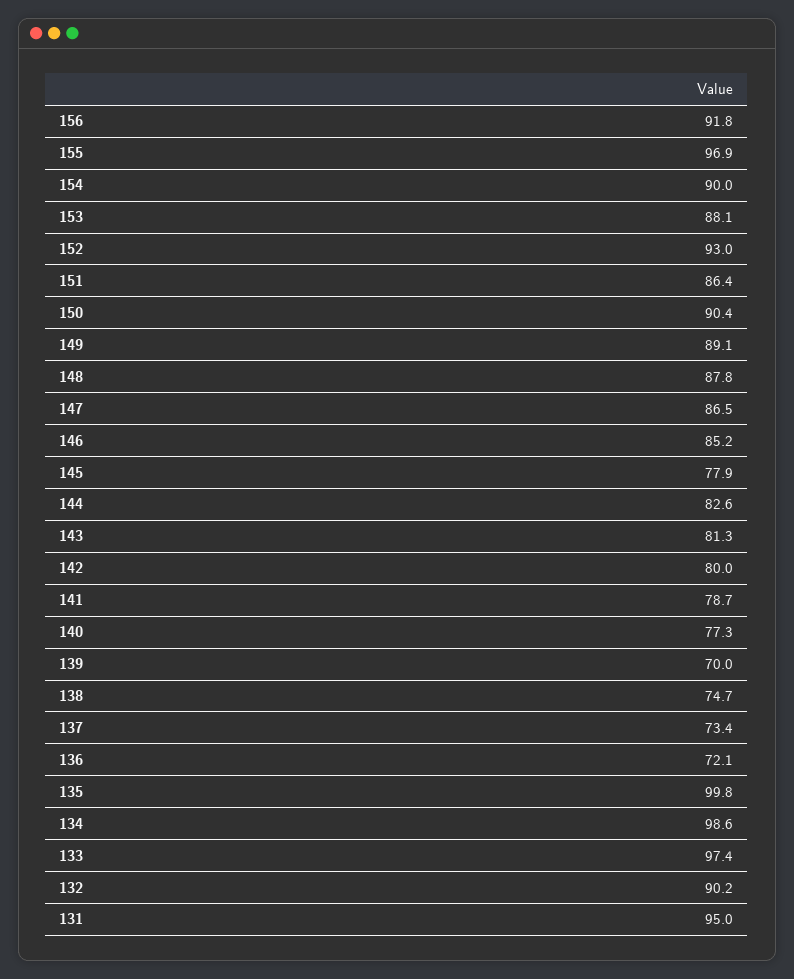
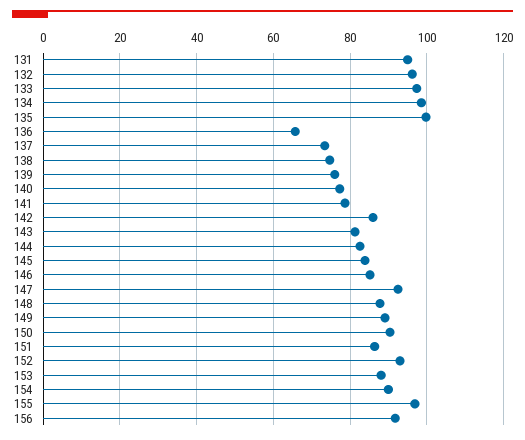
147: 86.5 -> 92
145: 77.9 -> 84
142: 80 -> 86
139: 70 -> 76
136: 72.1 -> 66
132: 90.2 -> 96

